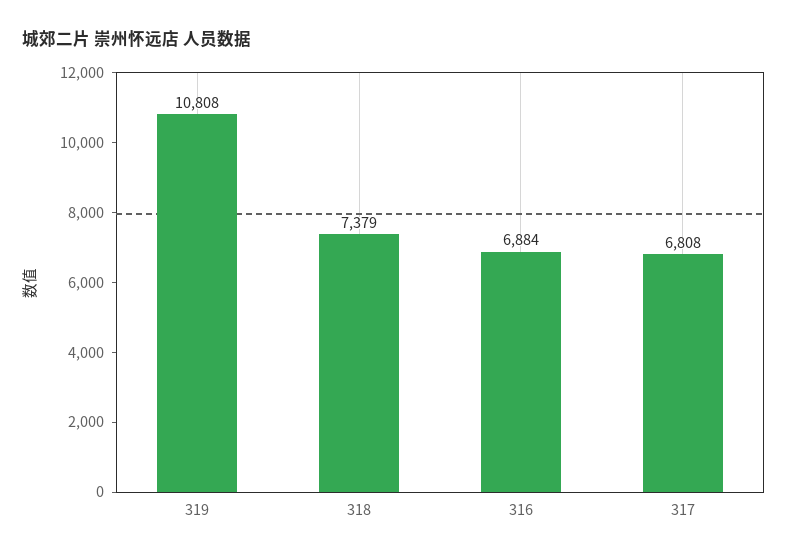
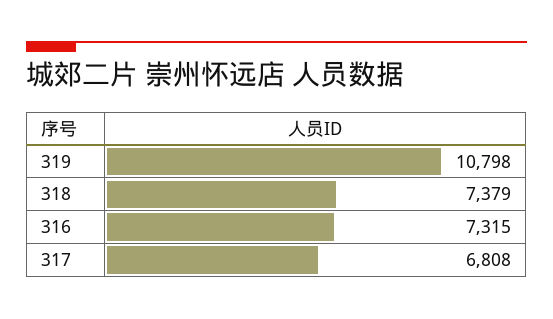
319: 10808 -> 10798
316: 6884 -> 7315

